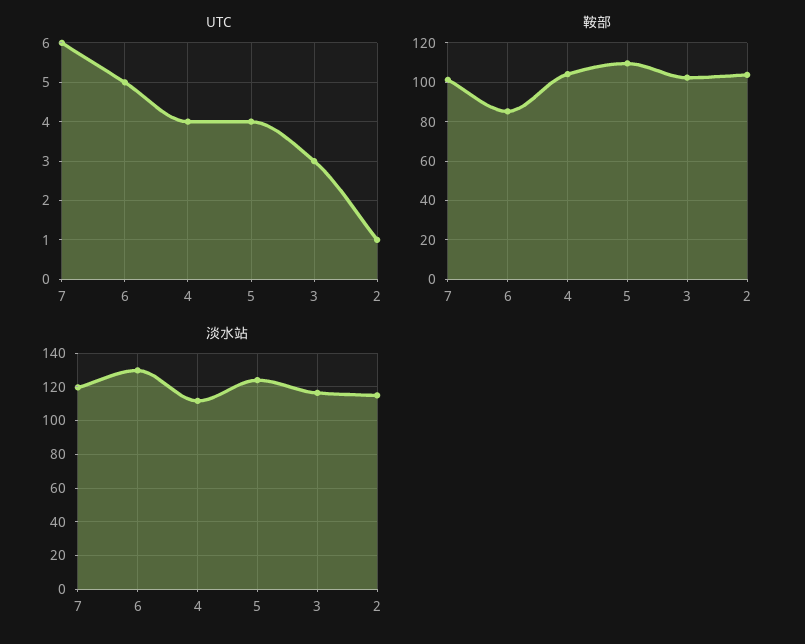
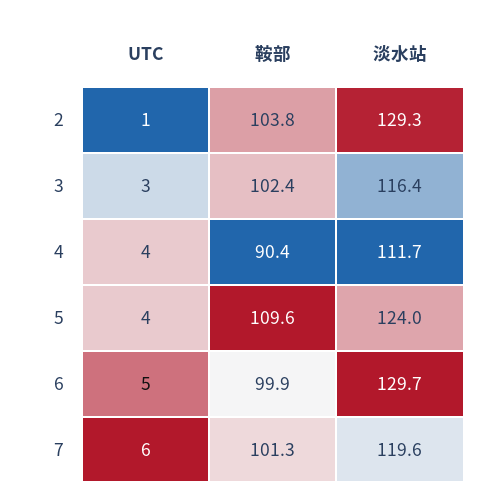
鞍部, 6: 85 -> 99.9
鞍部, 4: 105 -> 90.4
淡水站, 2: 115 -> 129.3

